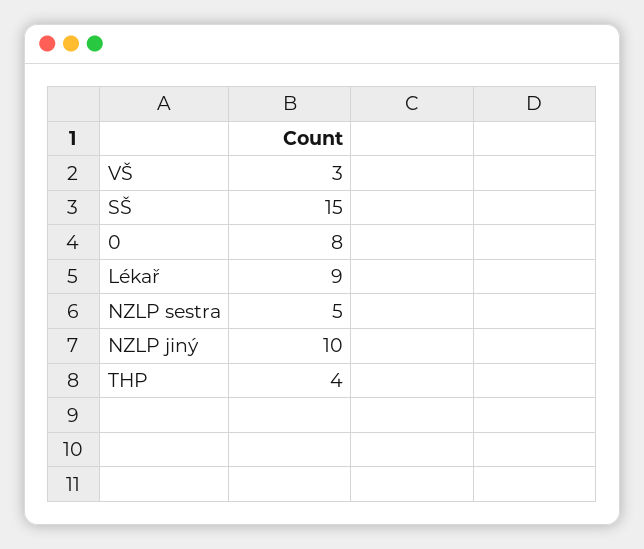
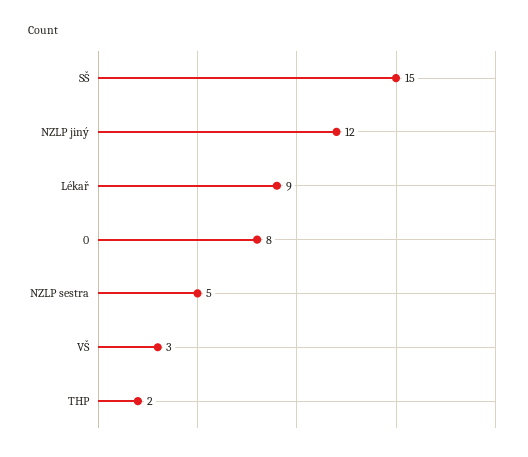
NZLP jiný: 10 -> 12
THP: 4 -> 2

